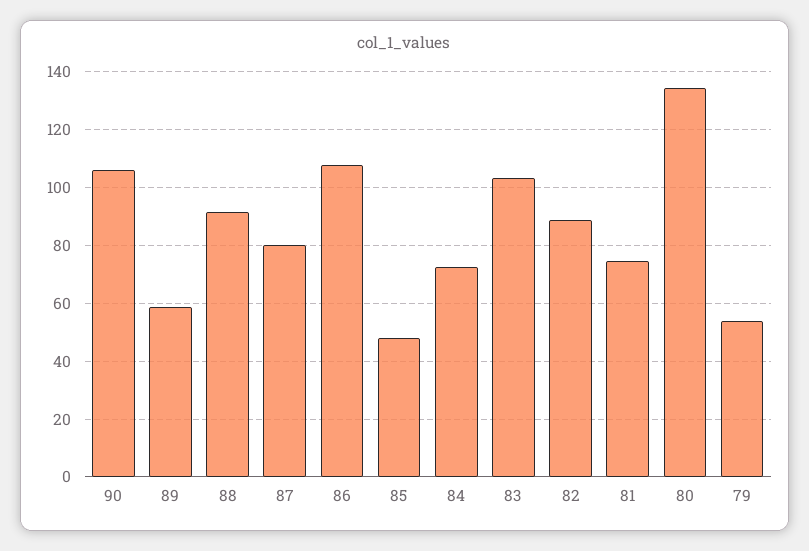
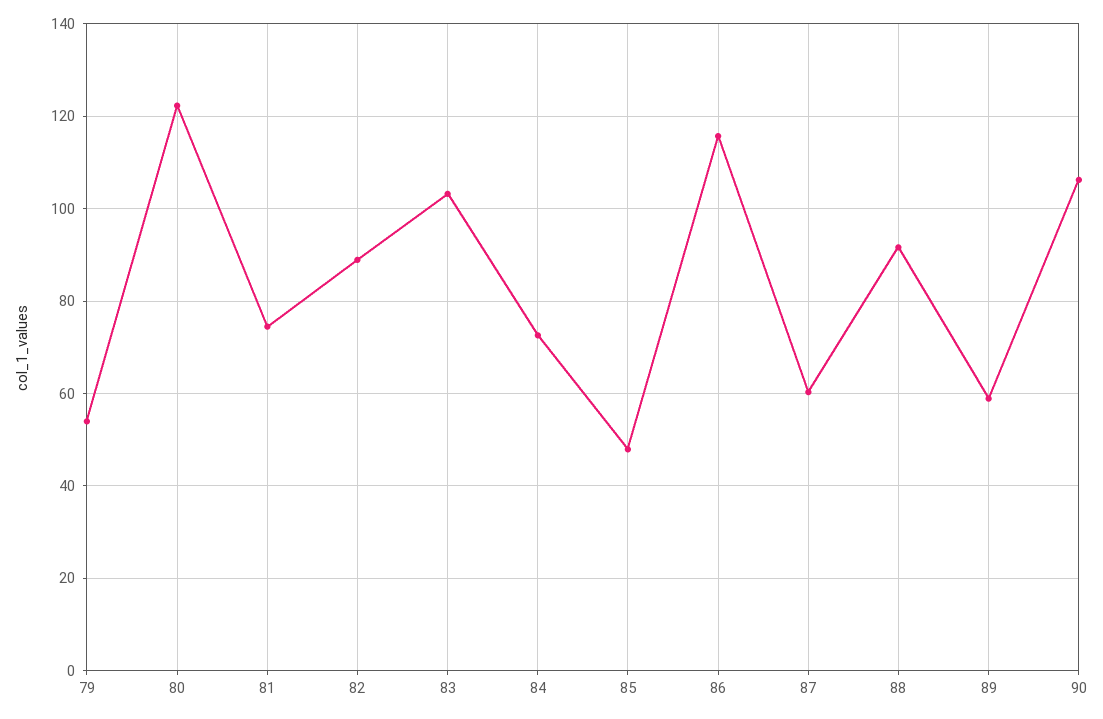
87: 80 -> 60
86: 107.5 -> 116
80: 135 -> 122

